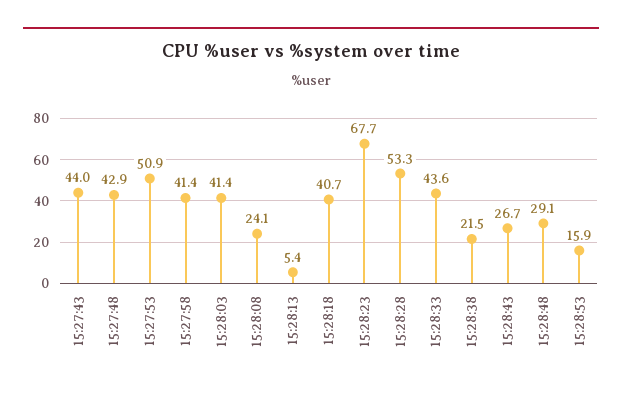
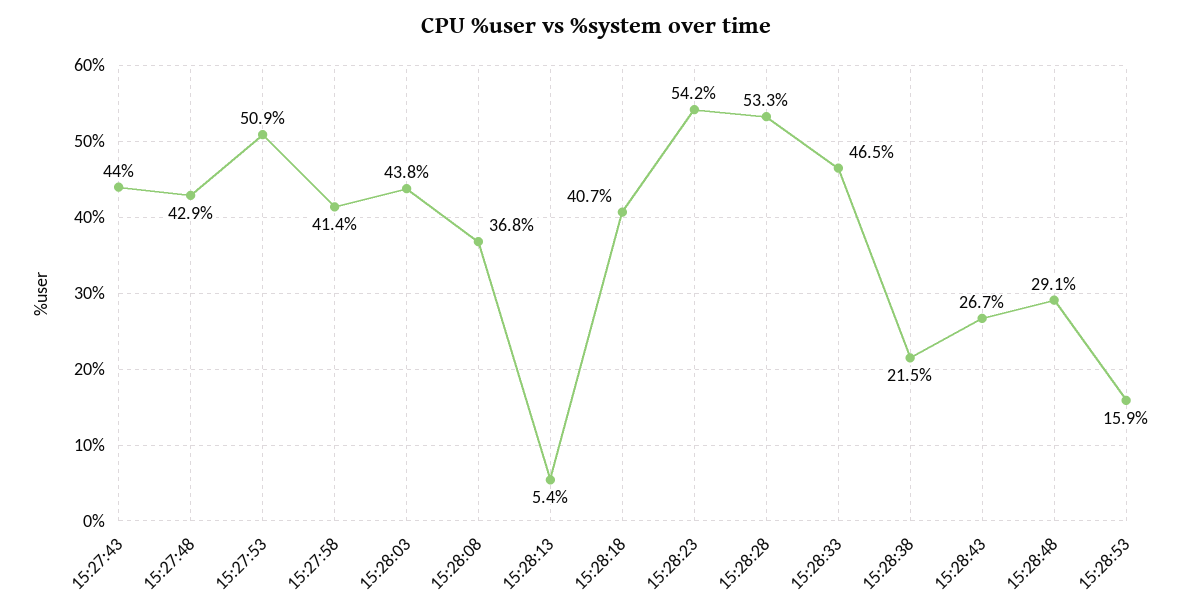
15:28:03: 41.4 -> 43.8
15:28:08: 24.1 -> 36.8
15:28:23: 67.7 -> 54.2
15:28:33: 43.6 -> 46.5

